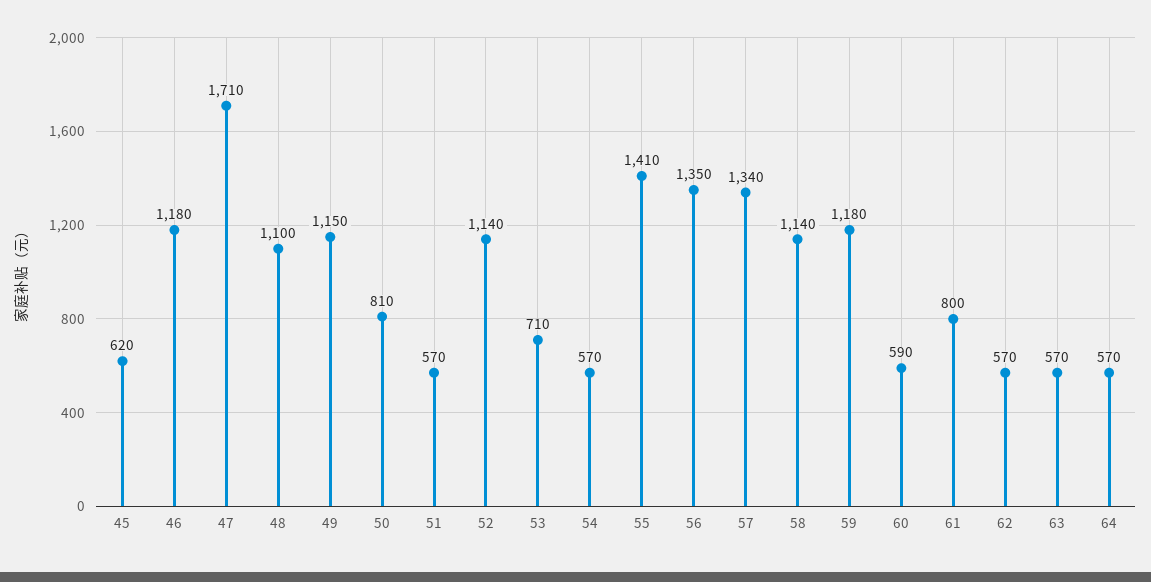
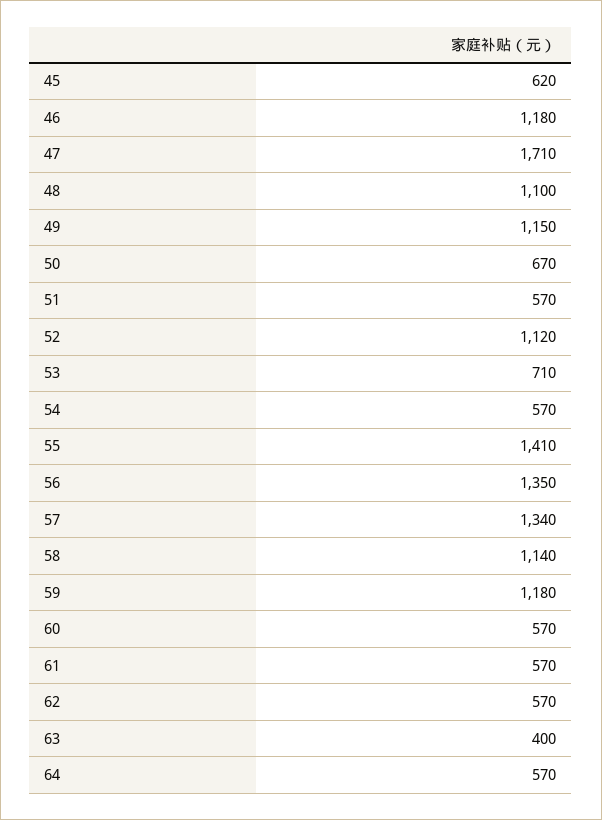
50: 810 -> 670
52: 1140 -> 1120
60: 590 -> 570
61: 800 -> 570
63: 570 -> 400

